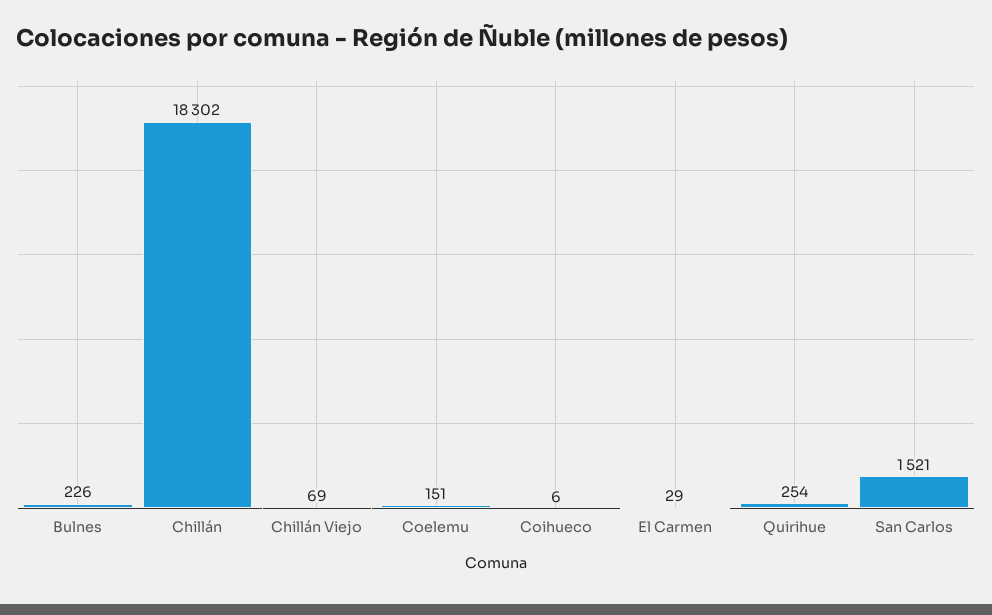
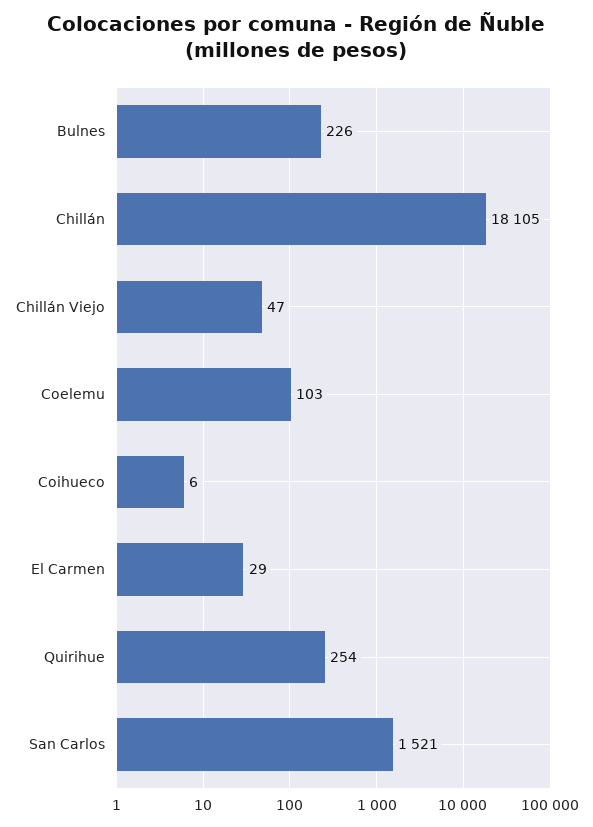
Chillán: 18302 -> 18105
Chillán Viejo: 69 -> 47
Coelemu: 151 -> 103

